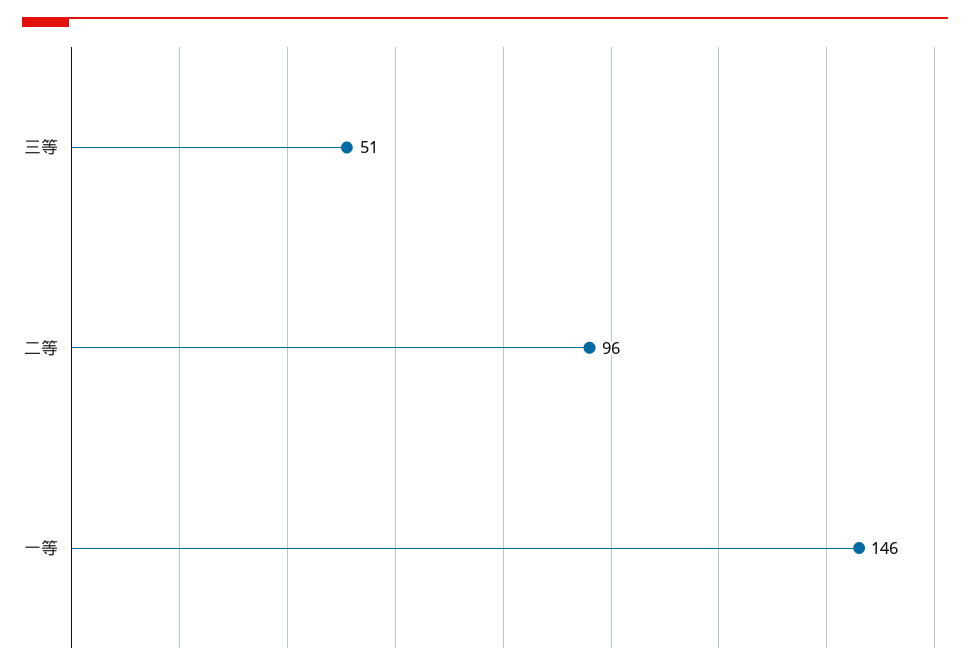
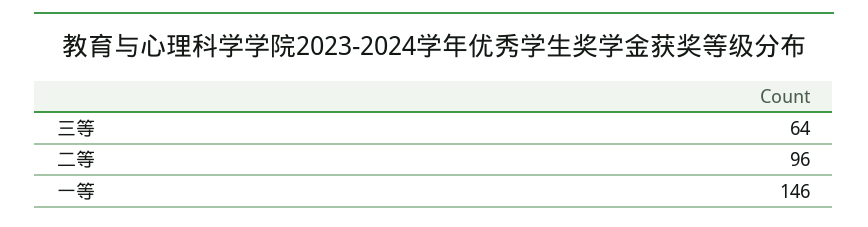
三等: 51 -> 64

